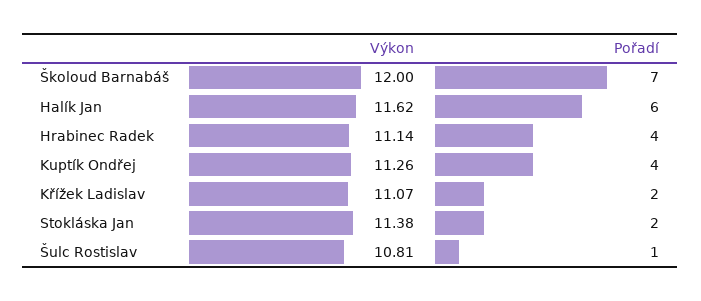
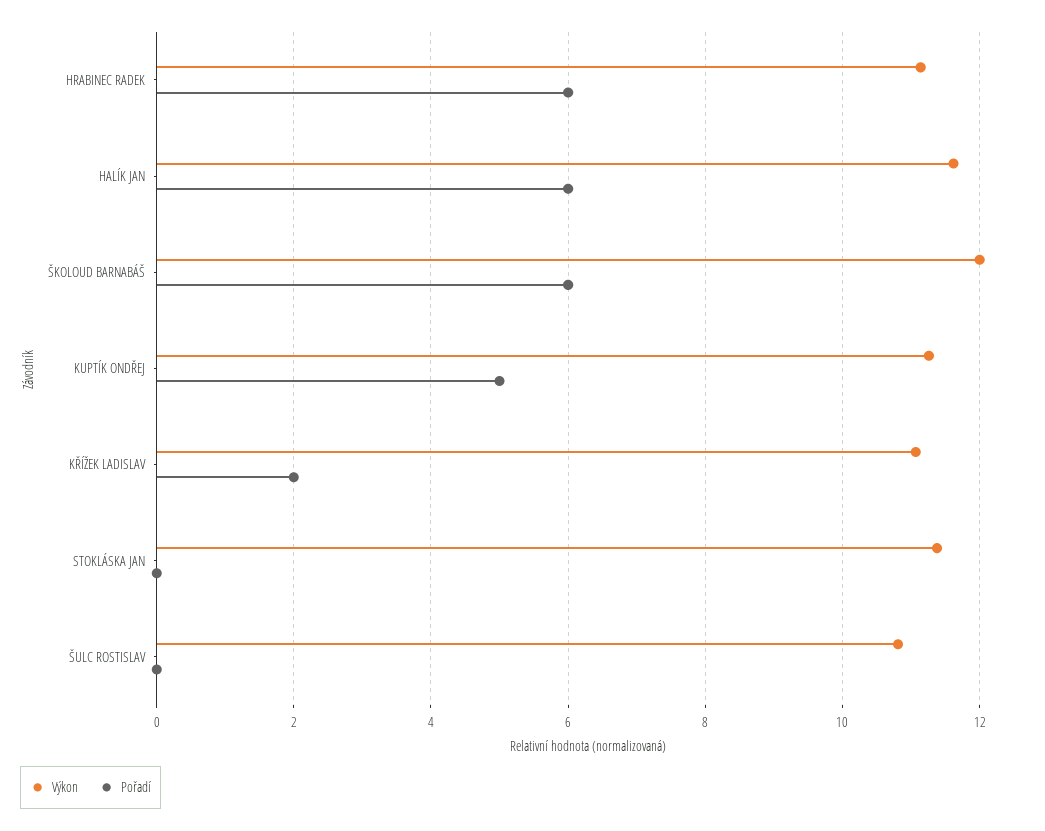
Pořadí, Školoud Barnabáš: 7 -> 6
Pořadí, Hrabinec Radek: 4 -> 6
Pořadí, Kuptík Ondřej: 4 -> 5
Pořadí, Stokláska Jan: 2 -> 0
Pořadí, Šulc Rostislav: 1 -> 0

